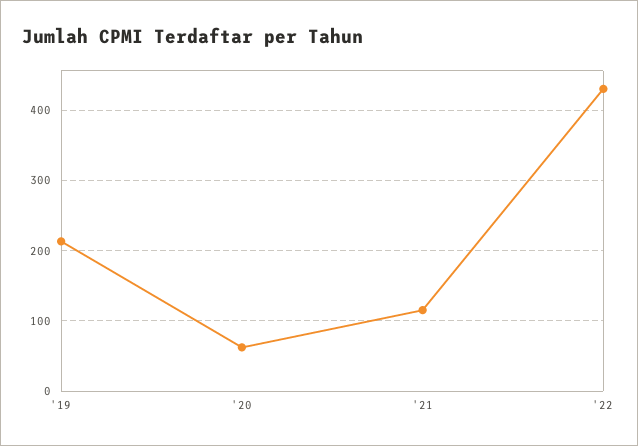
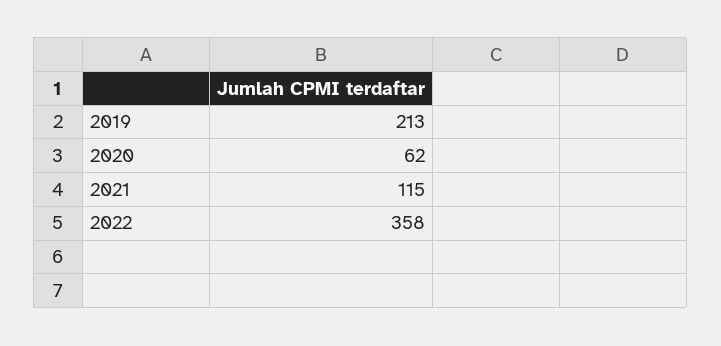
'22: 430 -> 358

